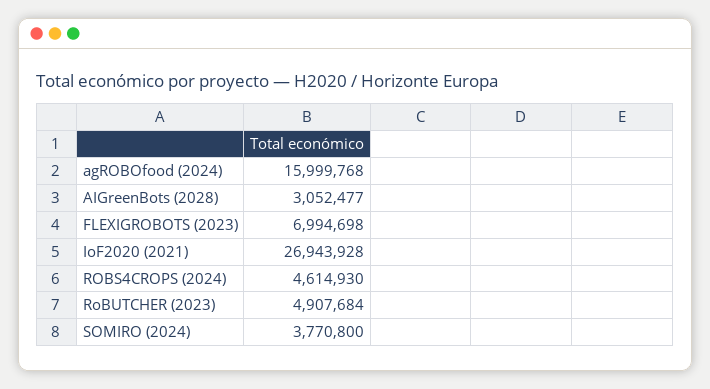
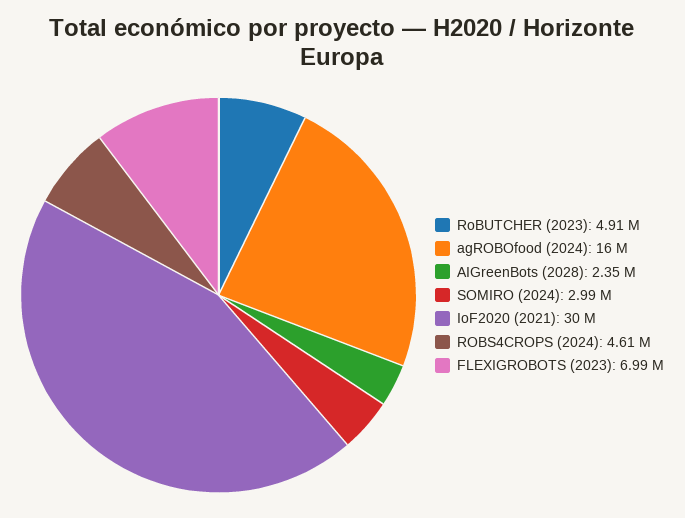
AIGreenBots (2028): 3052477 -> 2350000
IoF2020 (2021): 26943928 -> 30000000
SOMIRO (2024): 3770800 -> 2990000

